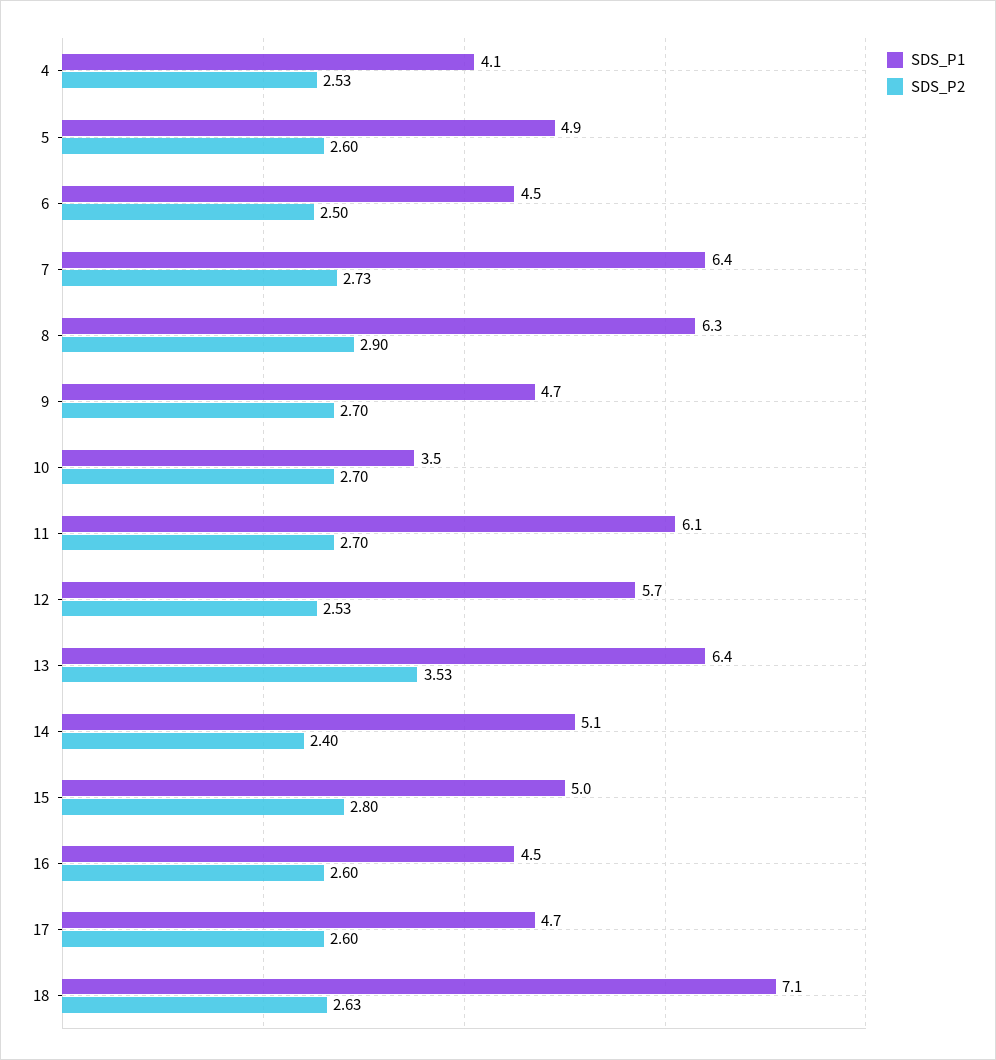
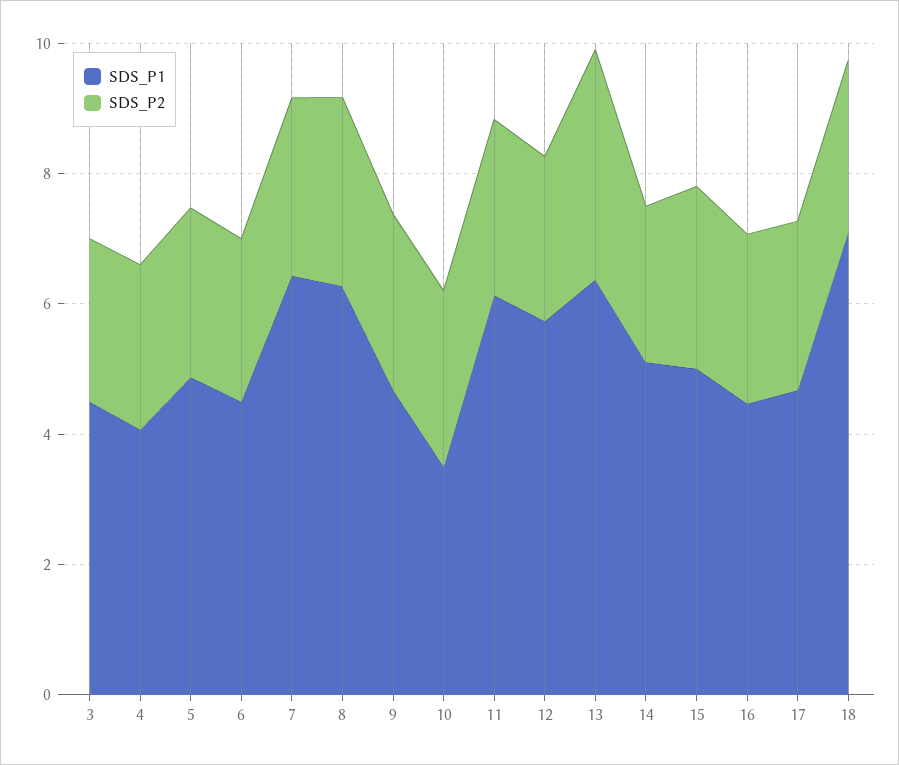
SDS_P1, 3: none -> 4.5
SDS_P2, 3: none -> 2.5

